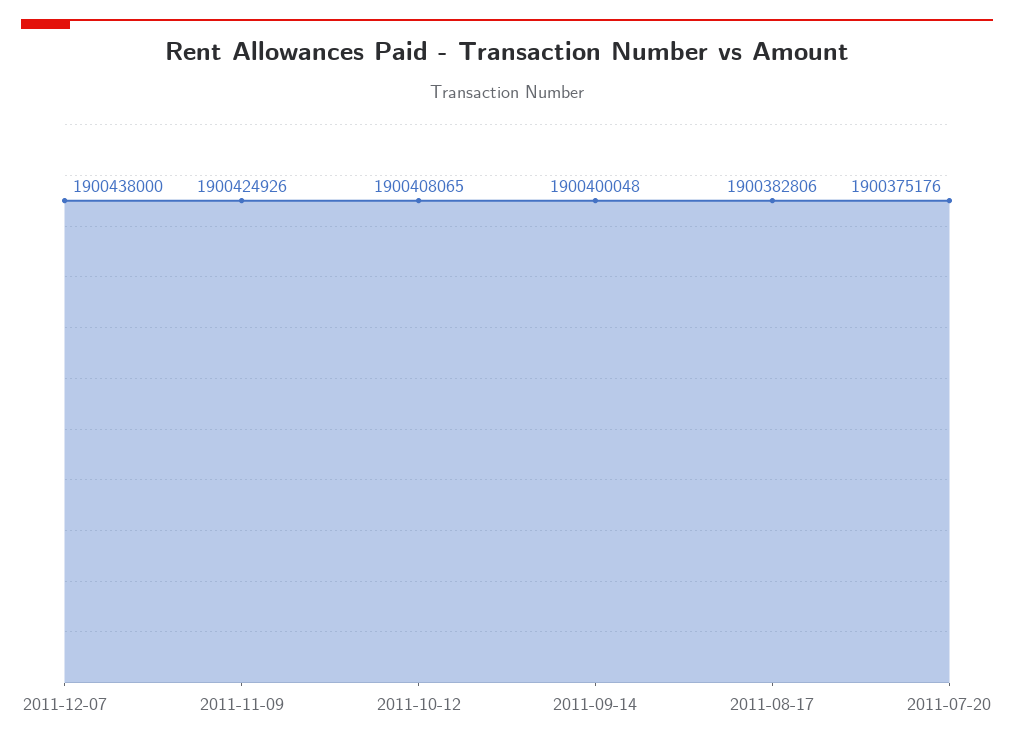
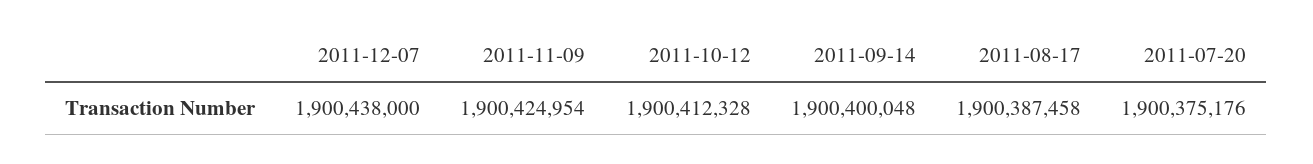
2011-11-09: 1900424926 -> 1900424954
2011-10-12: 1900408065 -> 1900412328
2011-08-17: 1900382806 -> 1900387458

